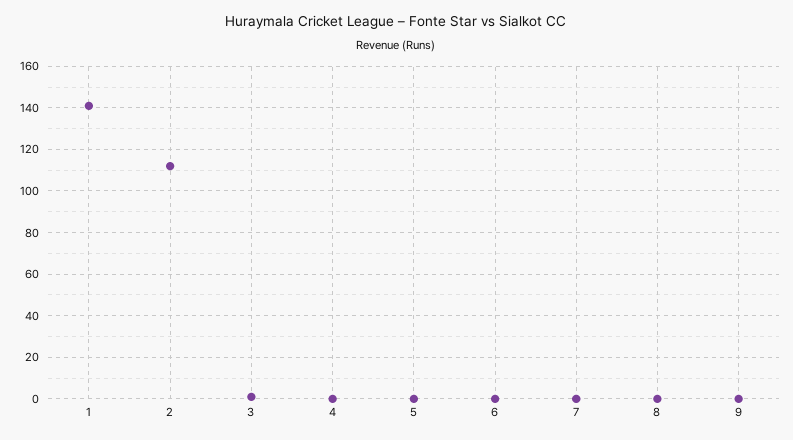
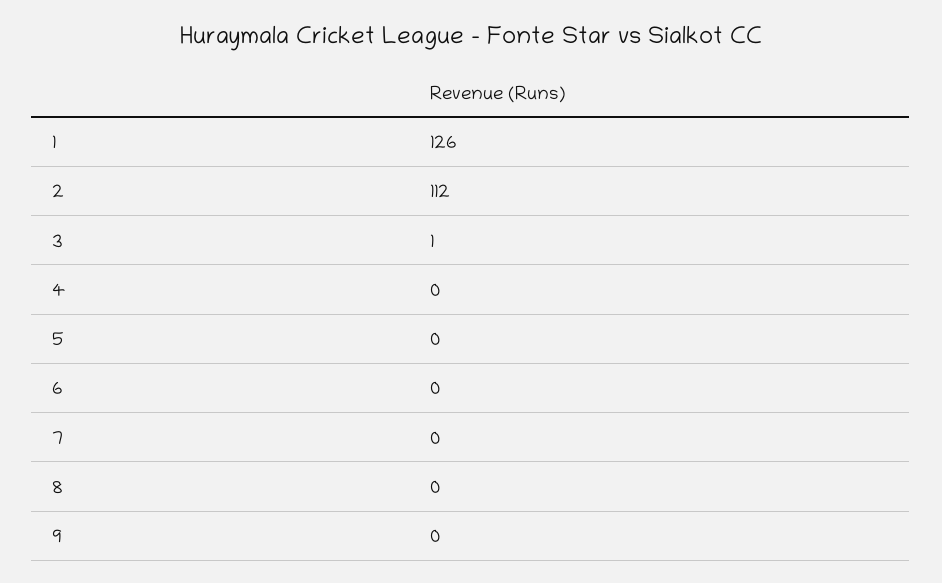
1: 140 -> 126

